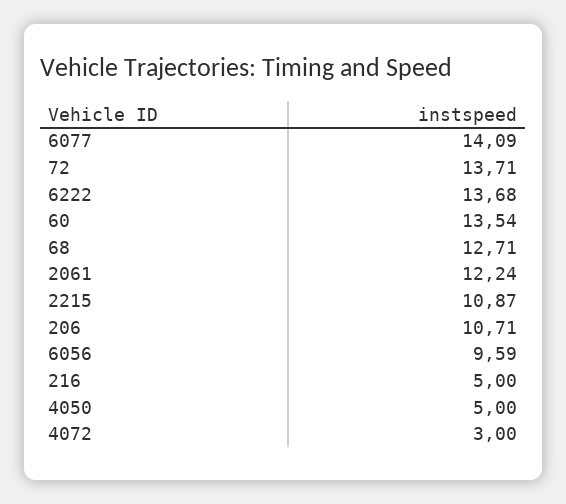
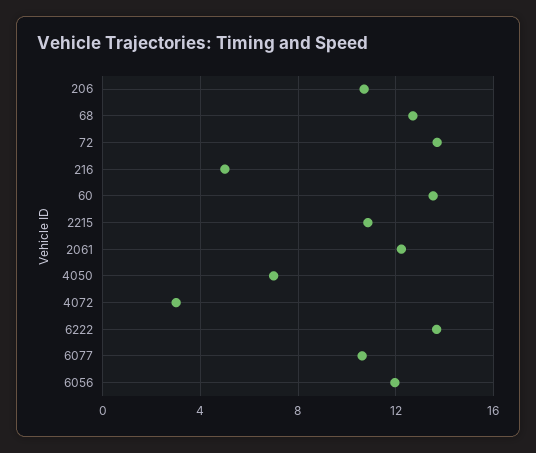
6077: 14.09 -> 10.5
6056: 9.59 -> 12
4050: 5 -> 7

